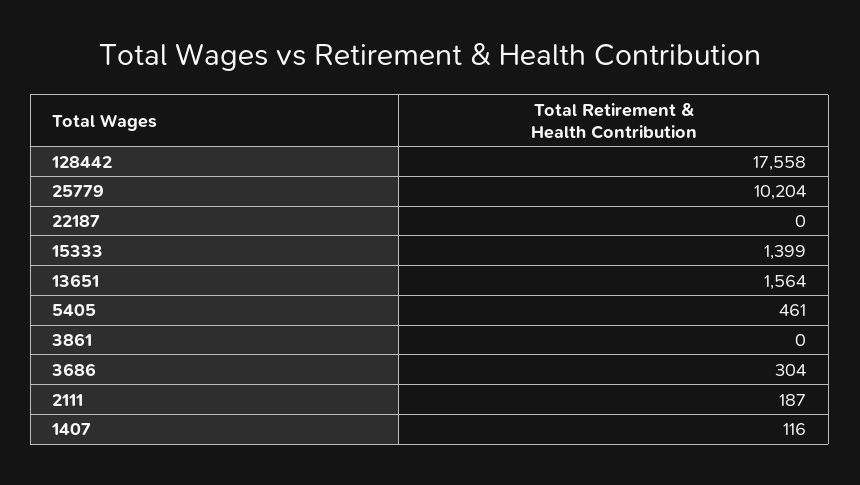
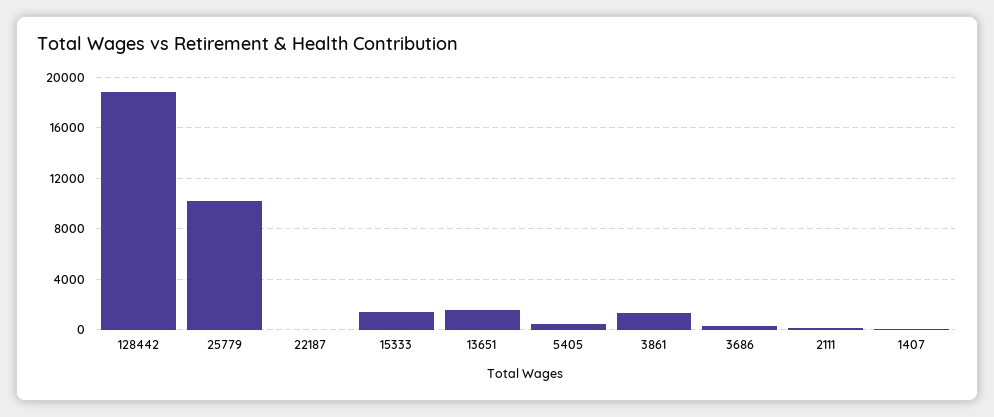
128442: 17558 -> 19000
3861: 0 -> 1500

